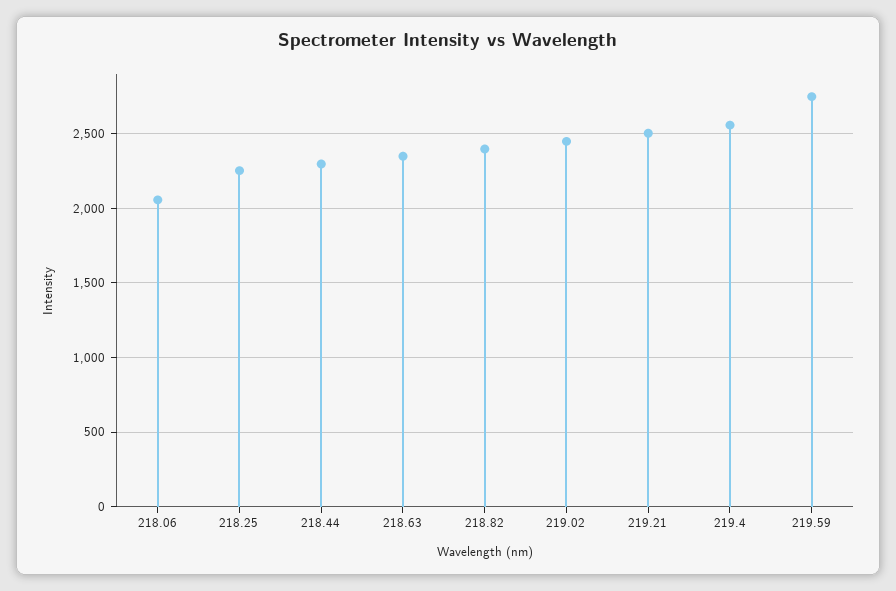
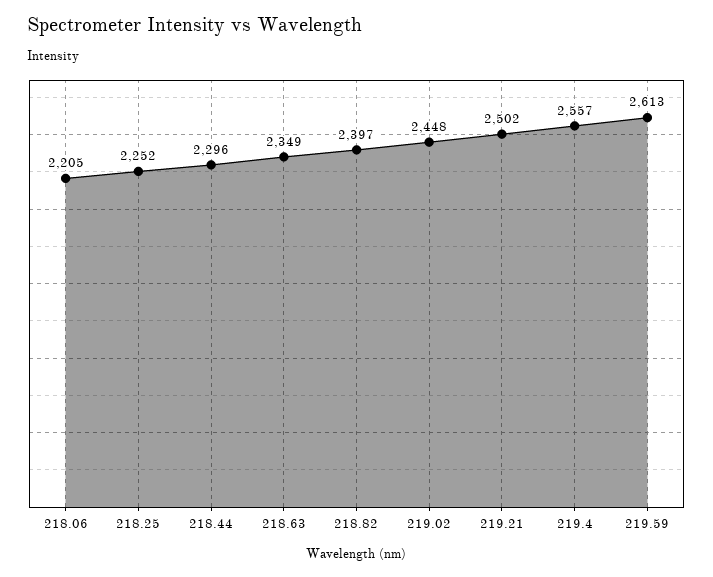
218.06: 2050 -> 2205
219.59: 2750 -> 2613

